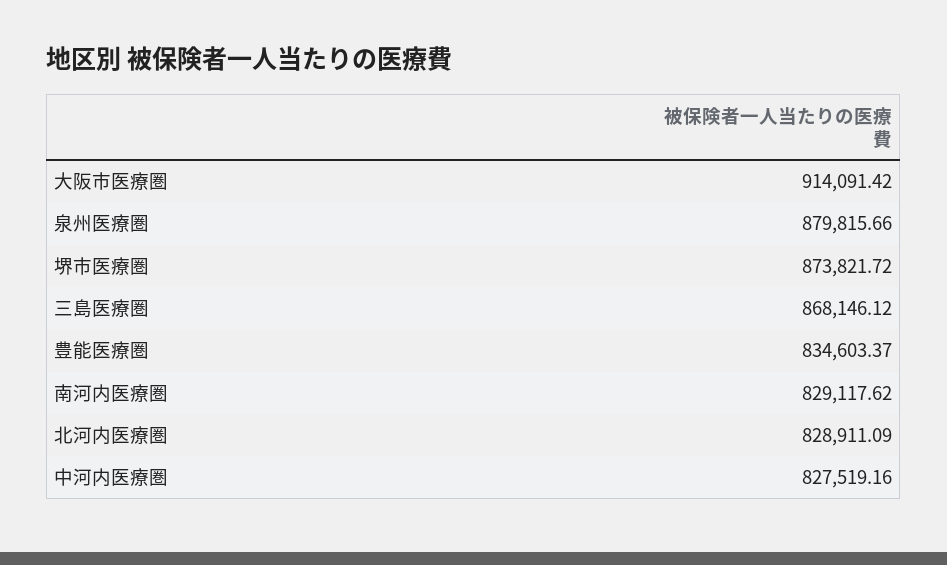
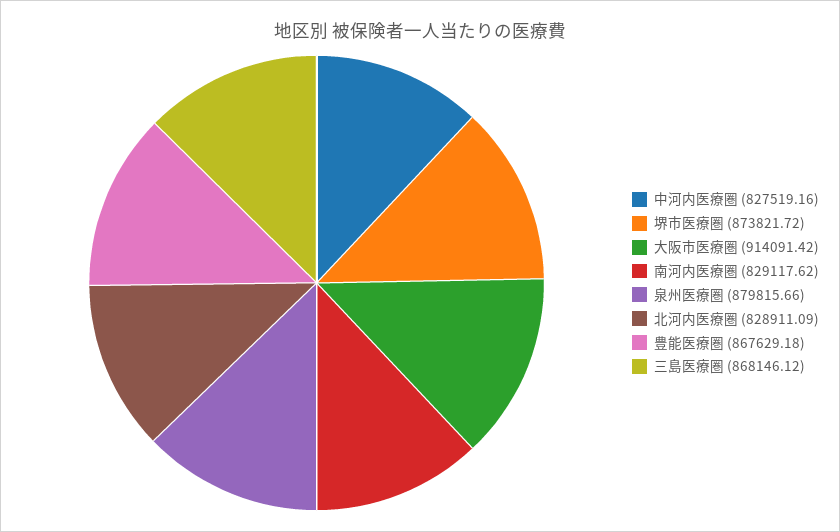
豊能医療圏: 834603.37 -> 867629.18

